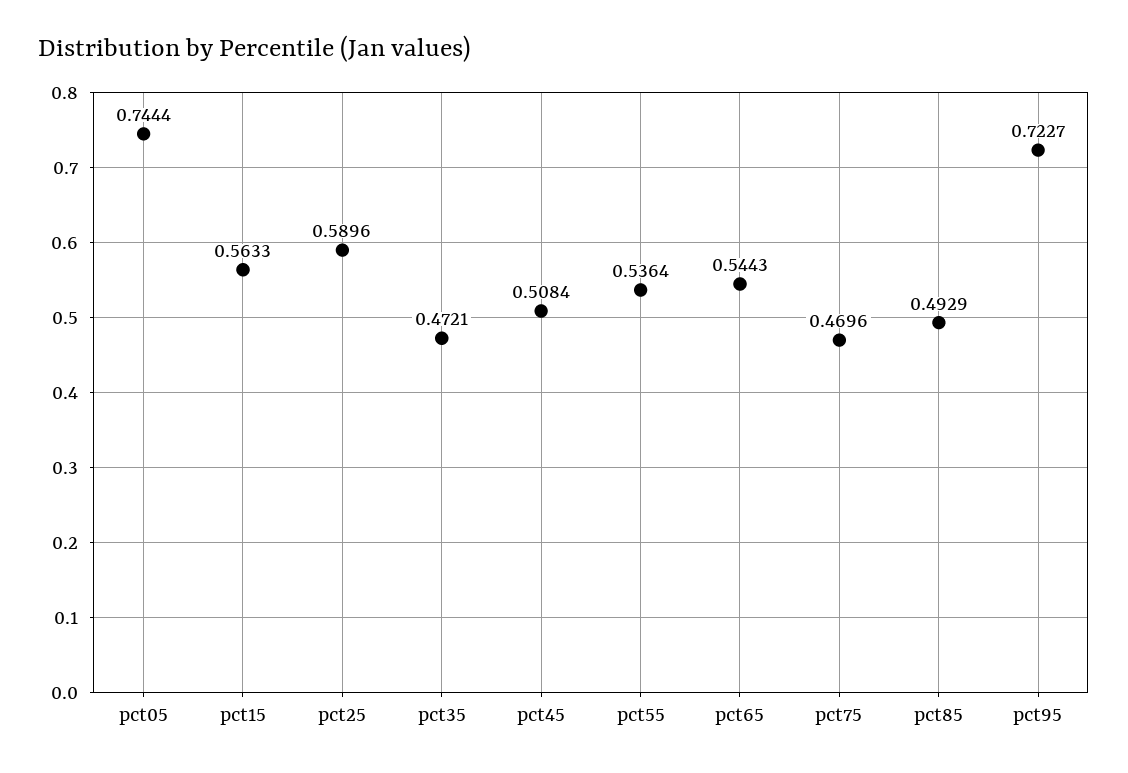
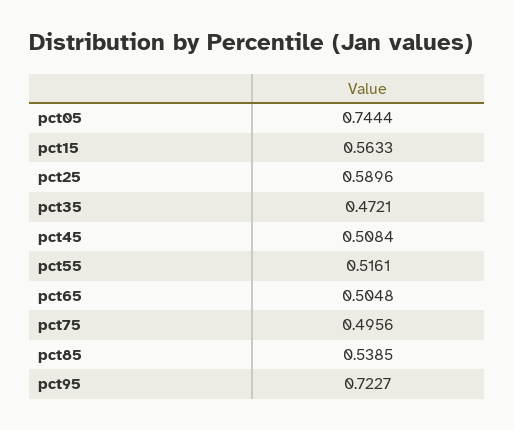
pct55: 0.5364 -> 0.5161
pct65: 0.5443 -> 0.5048
pct75: 0.4696 -> 0.4956
pct85: 0.4929 -> 0.5385

